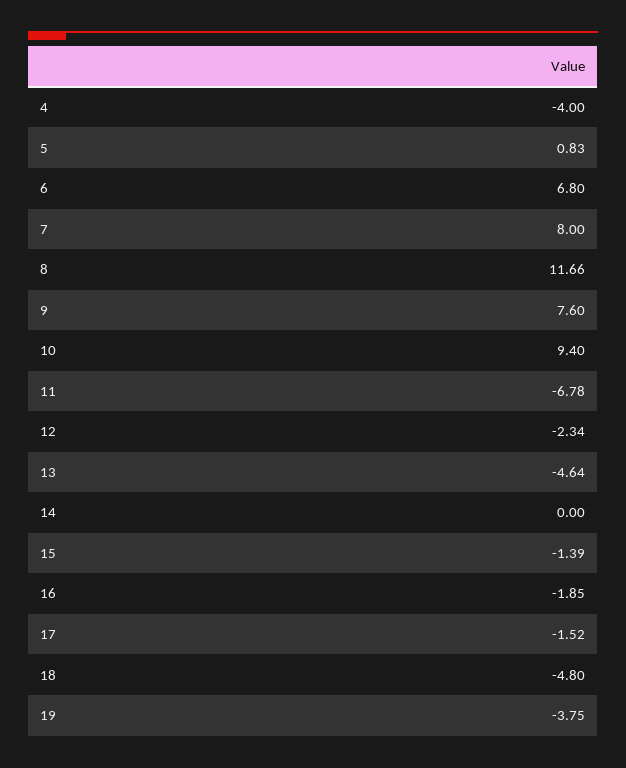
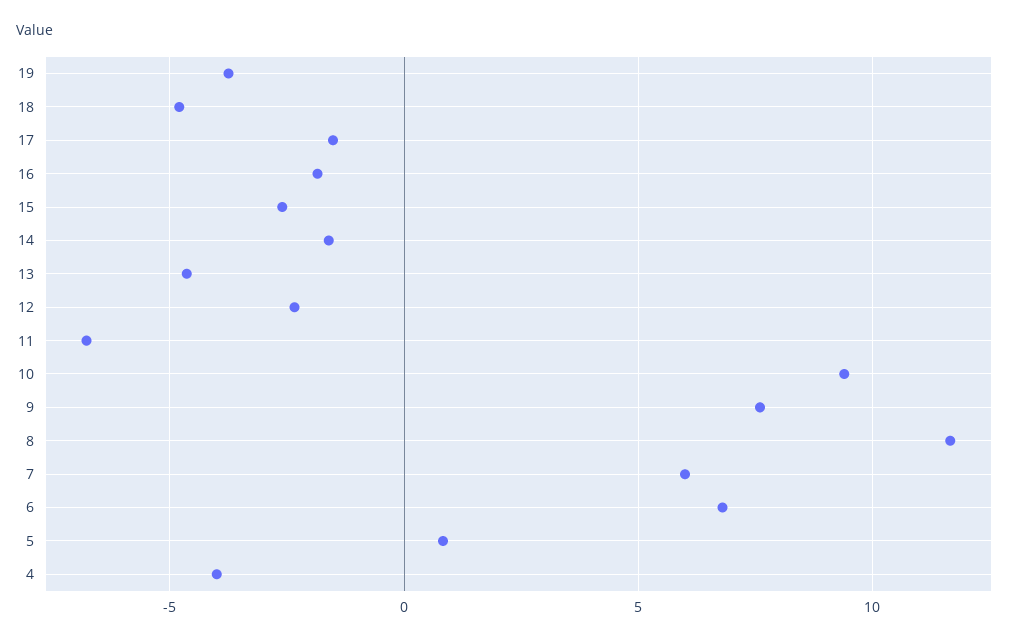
7: 8 -> 6
14: 0 -> -1.5
15: -1.39 -> -2.5

